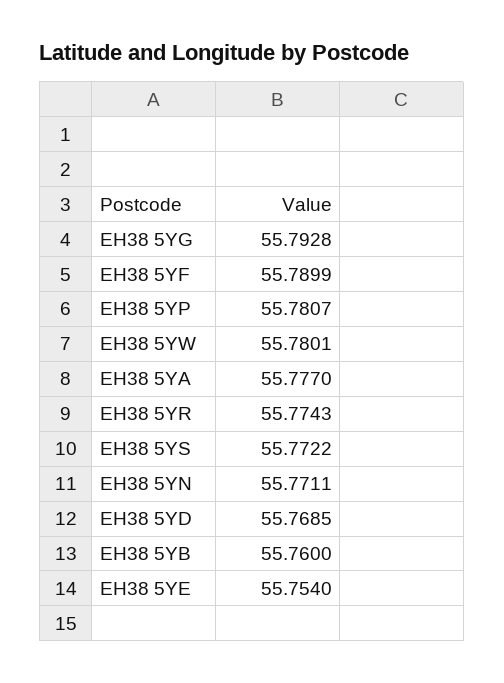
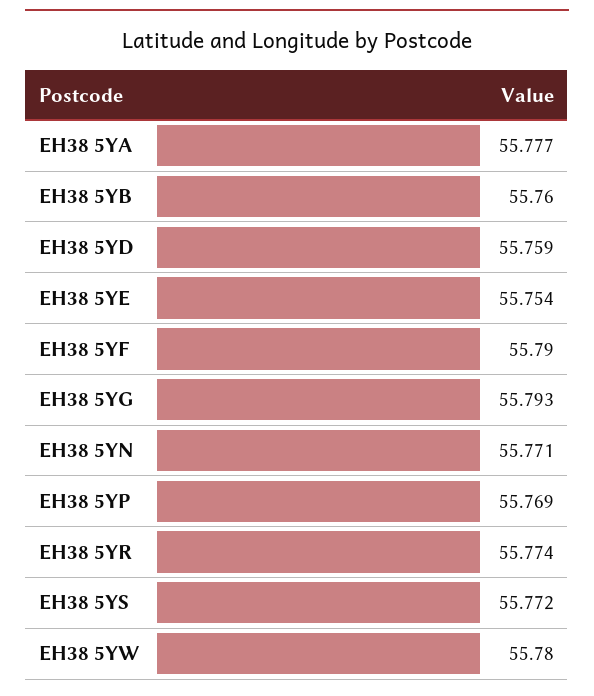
EH38 5YP: 55.7807 -> 55.769
EH38 5YD: 55.7685 -> 55.759

